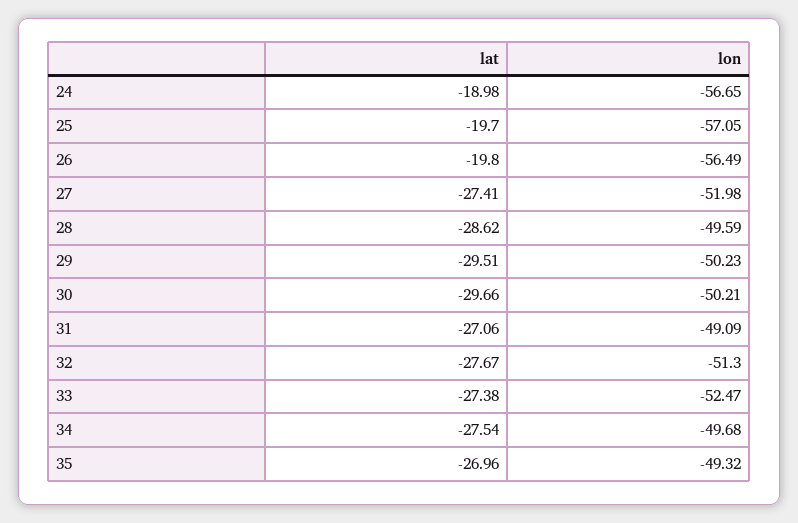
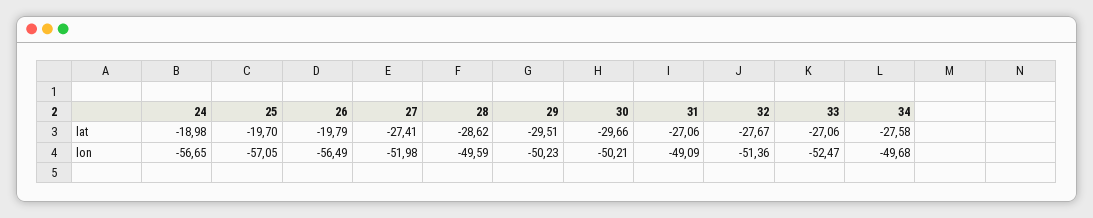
lat, 26: -19.8 -> -19.79
lon, 32: -51.3 -> -51.36
lat, 33: -27.38 -> -27.06
lat, 34: -27.54 -> -27.58
lat, 35: -26.96 -> none
lon, 35: -49.32 -> none

